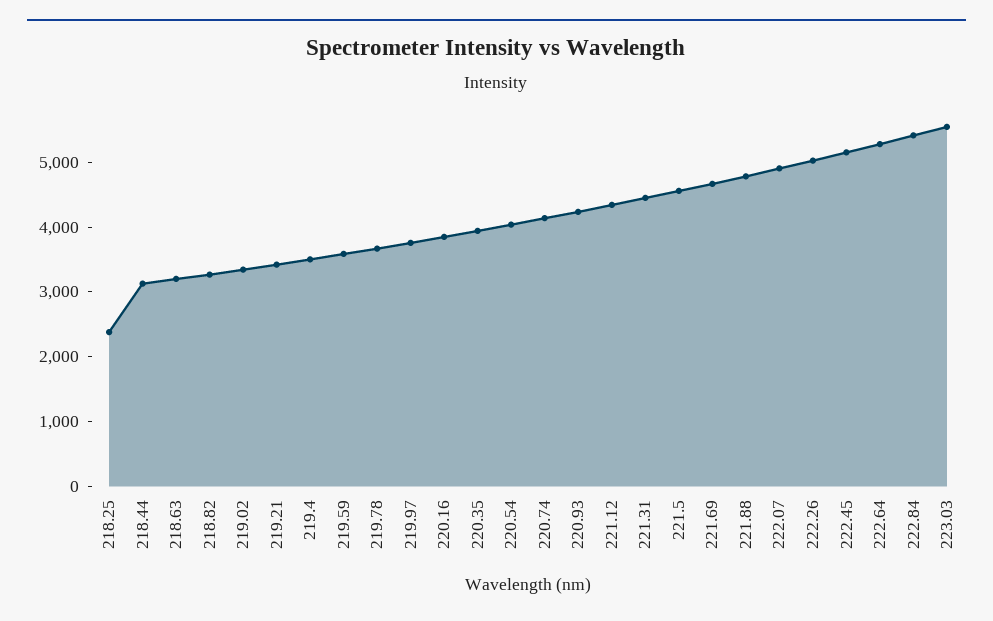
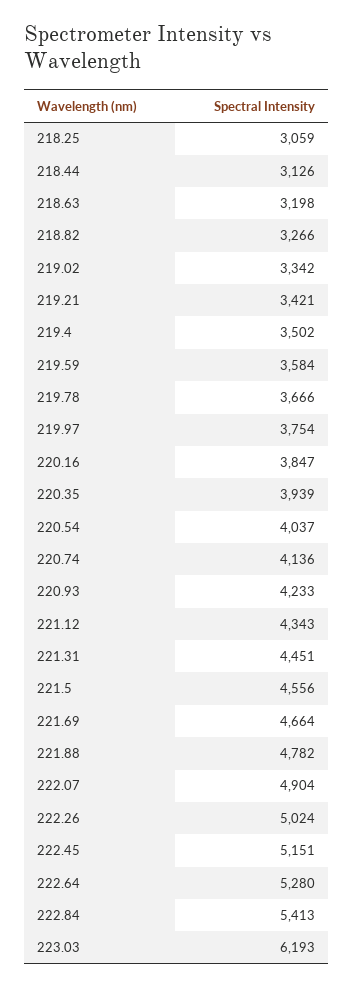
218.25: 2400 -> 3059
223.03: 5600 -> 6193

